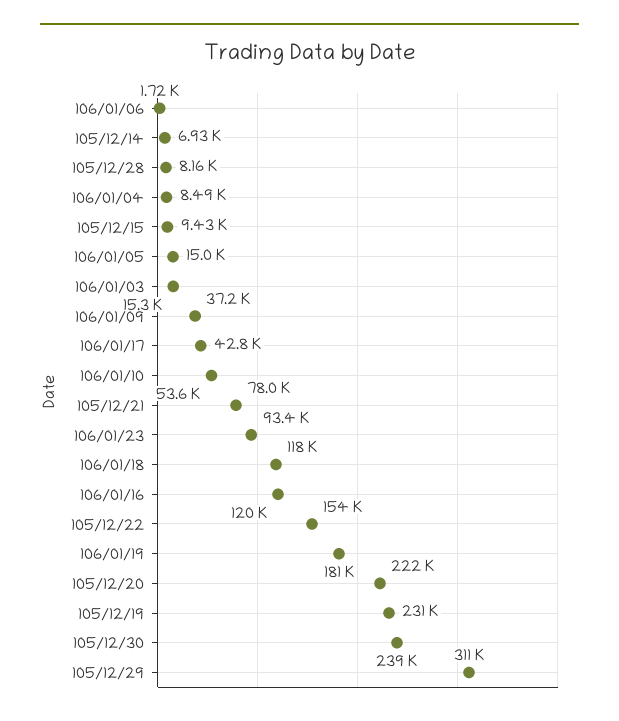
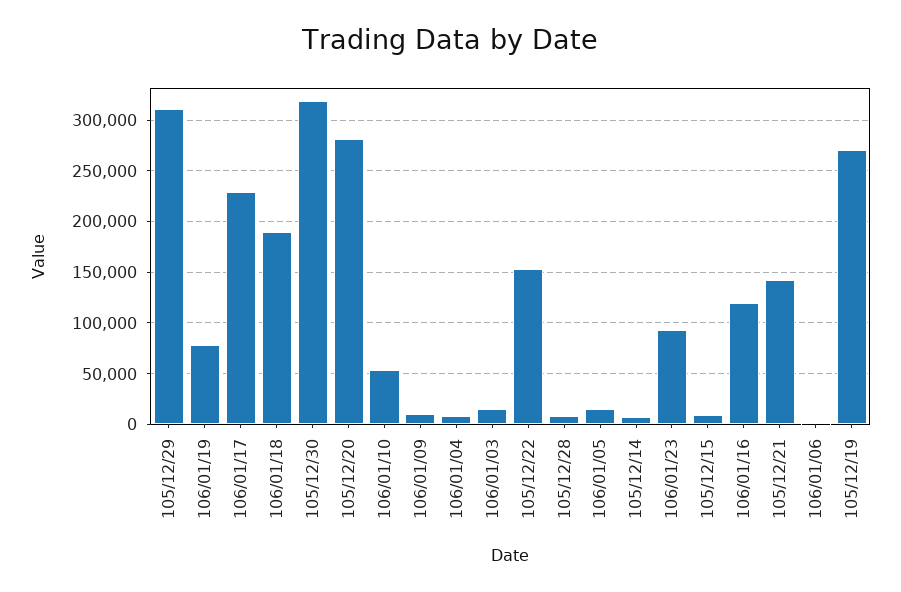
106/01/09: 37200 -> 10000
106/01/17: 42800 -> 230000
105/12/21: 78000 -> 140000
106/01/18: 118000 -> 190000
106/01/19: 181000 -> 80000
105/12/20: 222000 -> 280000
105/12/19: 231000 -> 270000
105/12/30: 239000 -> 320000

